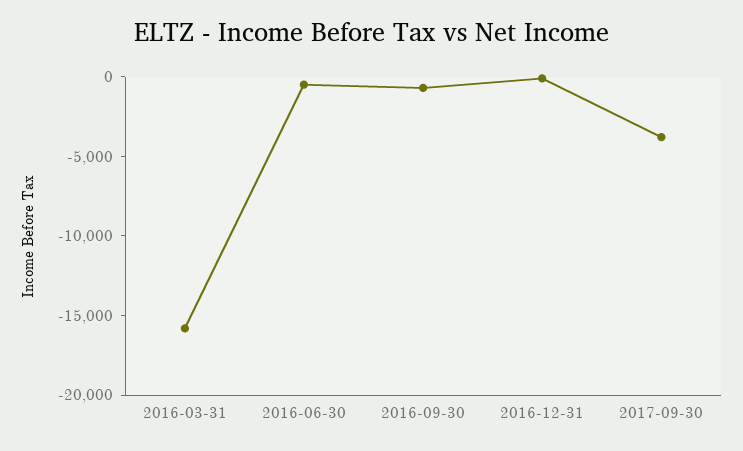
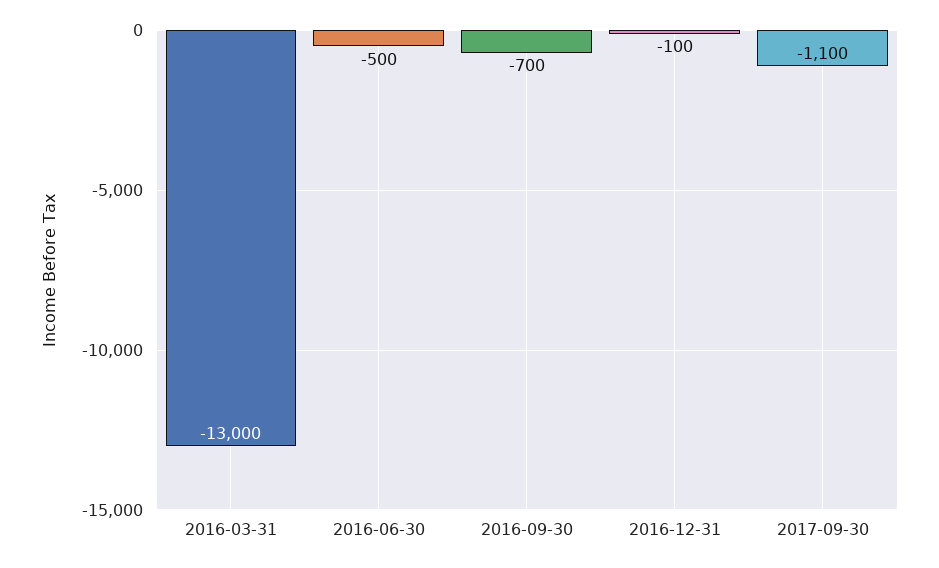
2016-03-31: -16000 -> -13000
2017-09-30: -4000 -> -1100

